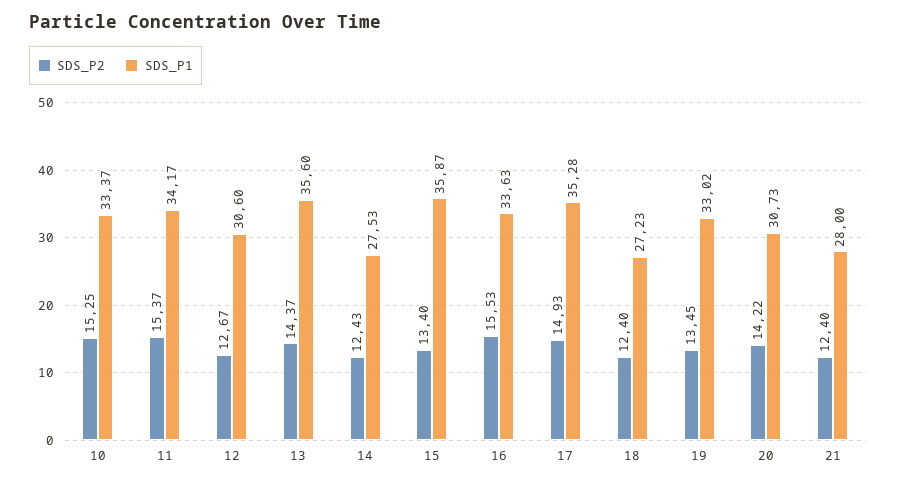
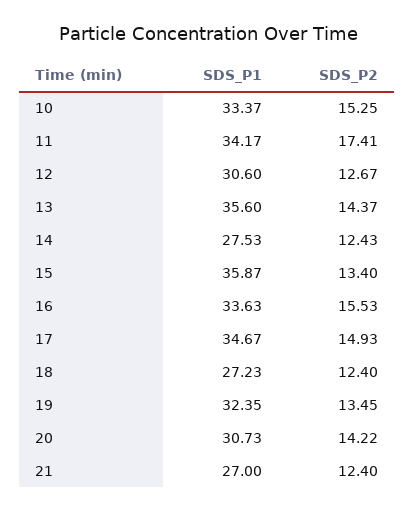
SDS_P2, 11: 15.37 -> 17.41
SDS_P1, 17: 35.28 -> 34.67
SDS_P1, 19: 33.02 -> 32.35
SDS_P1, 21: 28 -> 27

